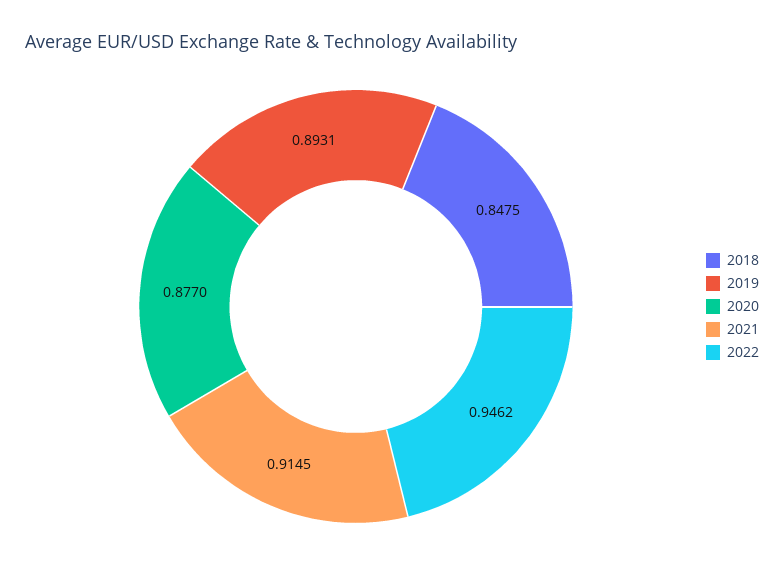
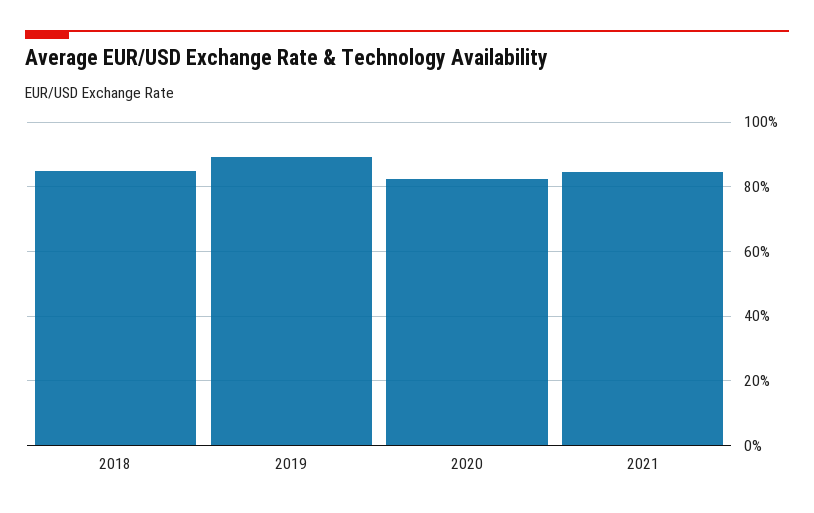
2020: 0.877 -> 0.82
2021: 0.9145 -> 0.84
2022: 0.9462 -> none

